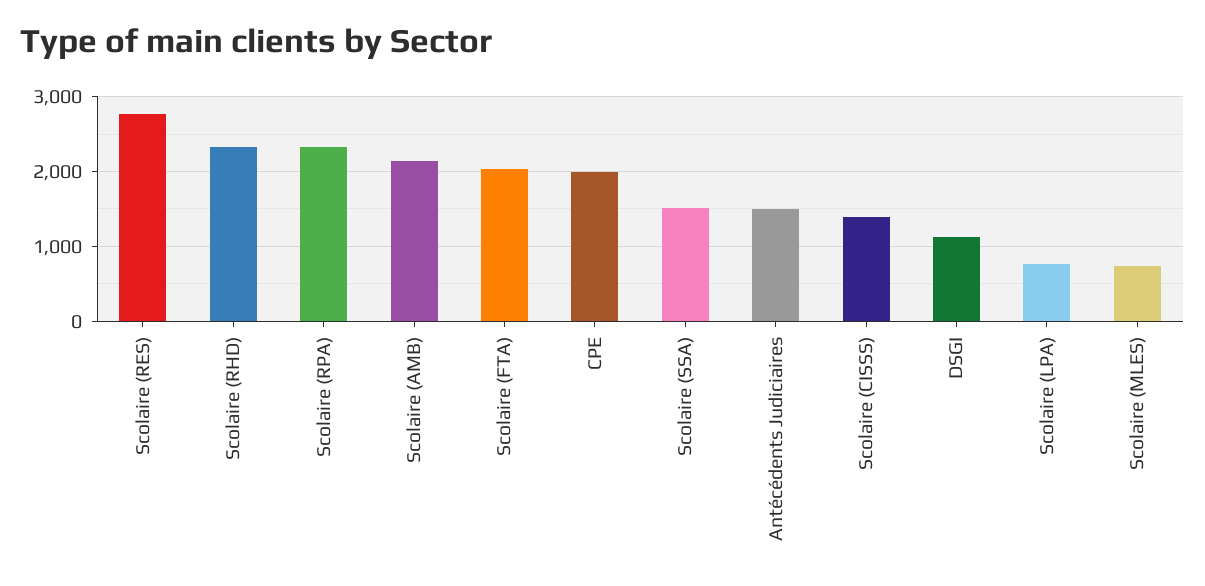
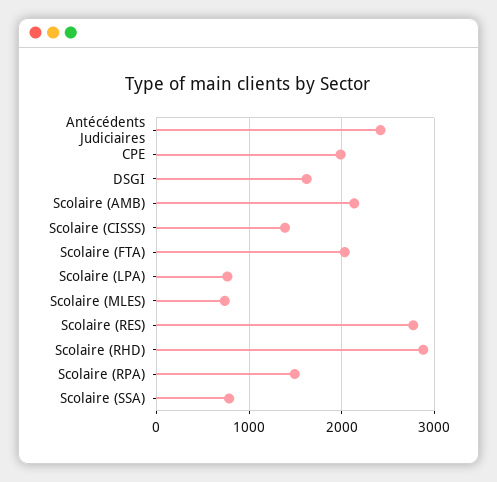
Scolaire (RHD): 2300 -> 2900
Scolaire (RPA): 2300 -> 1500
Scolaire (SSA): 1500 -> 800
Antécédents Judiciaires: 1500 -> 2400
DSGI: 1100 -> 1600

